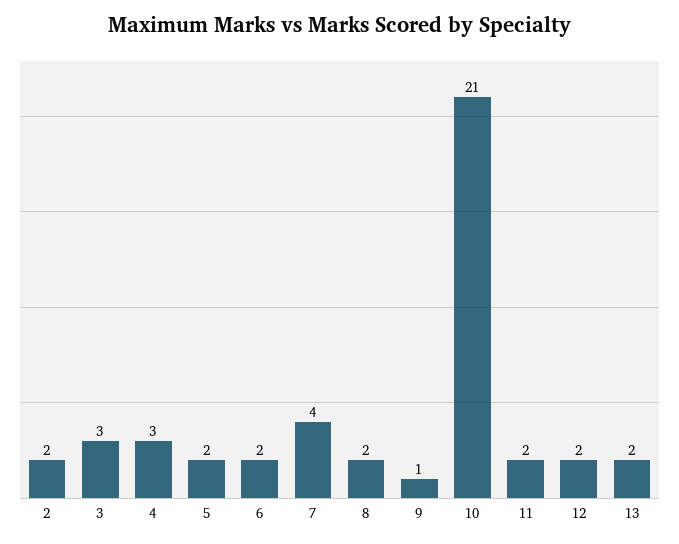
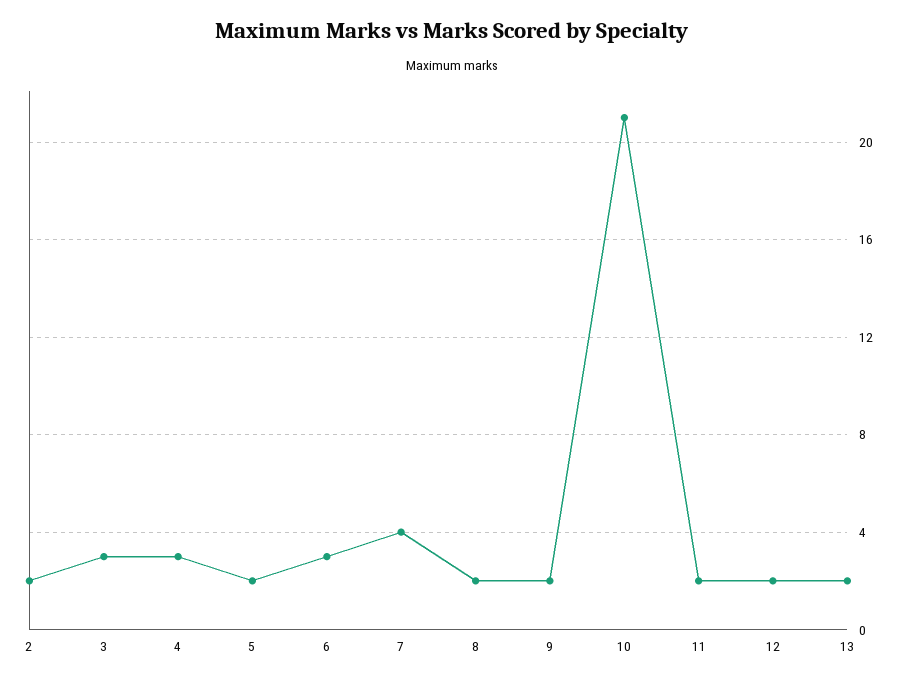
6: 2 -> 3
9: 1 -> 2

